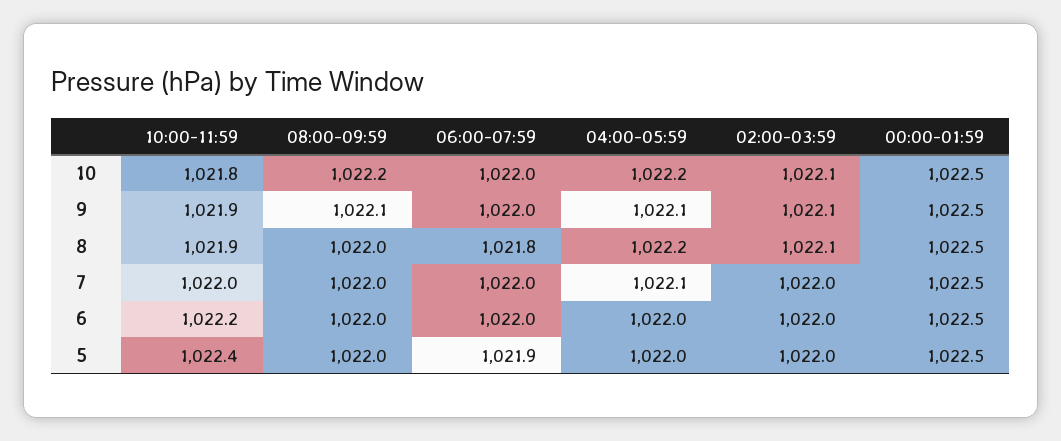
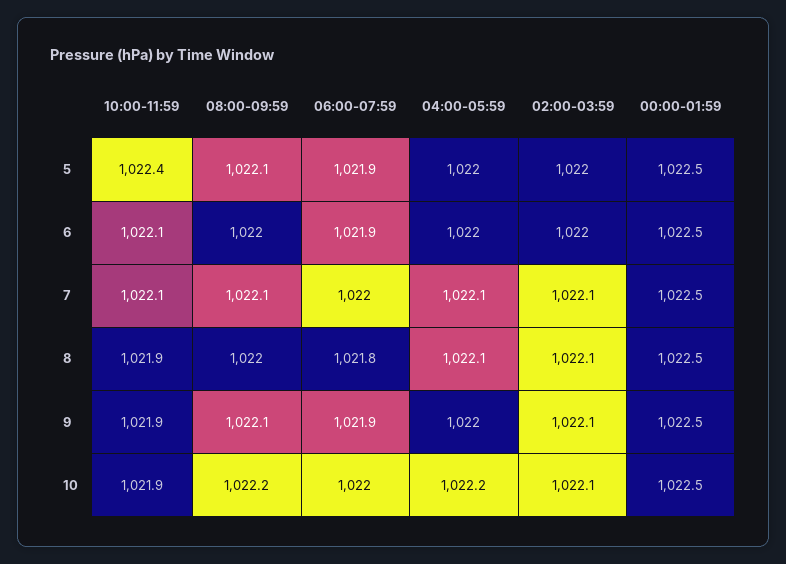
10:00-11:59, 10: 1021.8 -> 1021.9
06:00-07:59, 9: 1022 -> 1021.9
04:00-05:59, 9: 1022.1 -> 1022
04:00-05:59, 8: 1022.2 -> 1022.1
10:00-11:59, 7: 1022 -> 1022.1
08:00-09:59, 7: 1022 -> 1022.1
02:00-03:59, 7: 1022 -> 1022.1
10:00-11:59, 6: 1022.2 -> 1022.1
06:00-07:59, 6: 1022 -> 1021.9
08:00-09:59, 5: 1022 -> 1022.1

